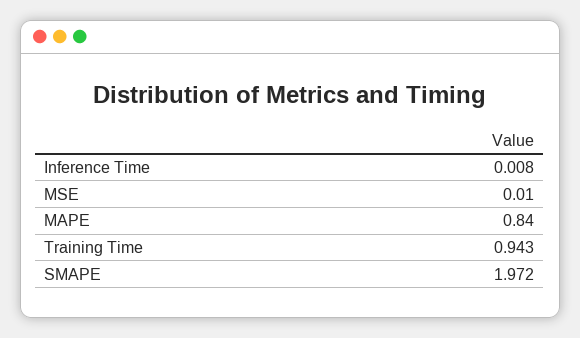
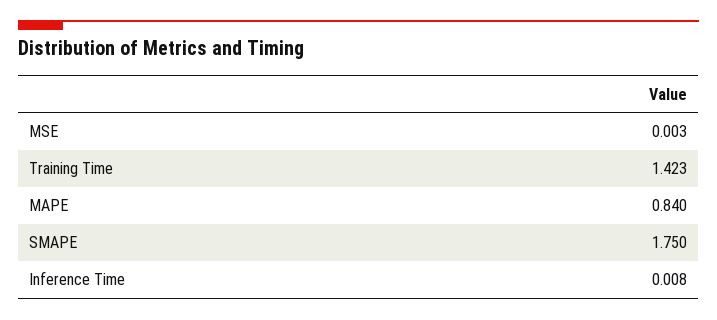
MSE: 0.01 -> 0.003
Training Time: 0.943 -> 1.423
SMAPE: 1.972 -> 1.75

